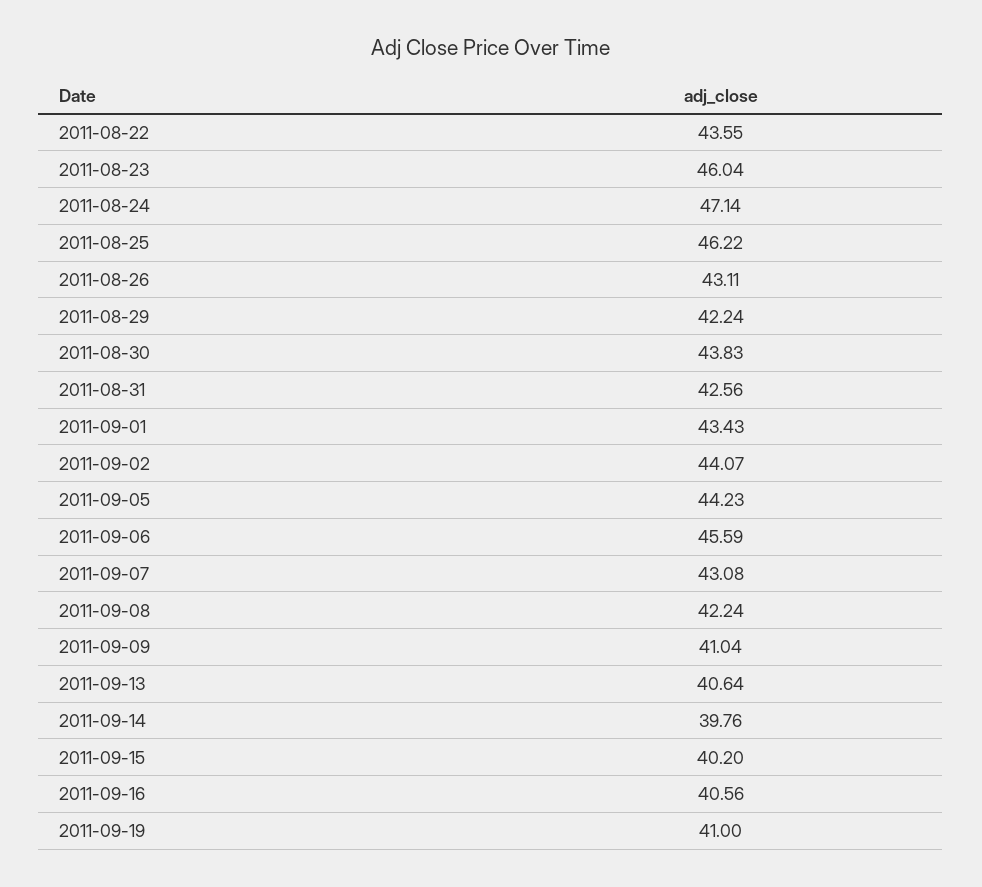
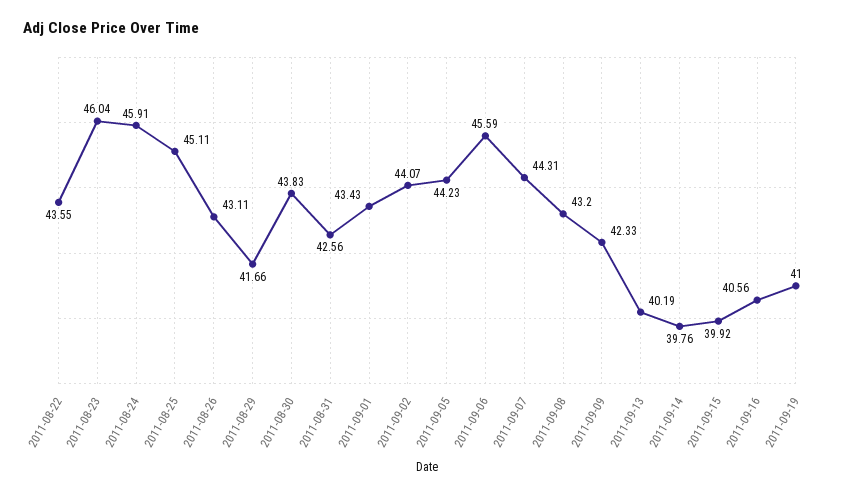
2011-08-24: 47.14 -> 45.91
2011-08-25: 46.22 -> 45.11
2011-08-29: 42.24 -> 41.66
2011-09-07: 43.08 -> 44.31
2011-09-08: 42.24 -> 43.2
2011-09-09: 41.04 -> 42.33
2011-09-13: 40.64 -> 40.19
2011-09-15: 40.2 -> 39.92

